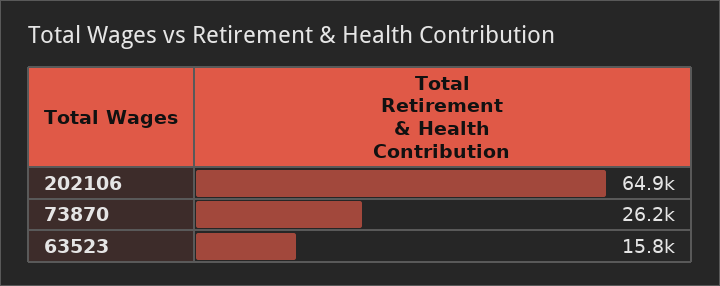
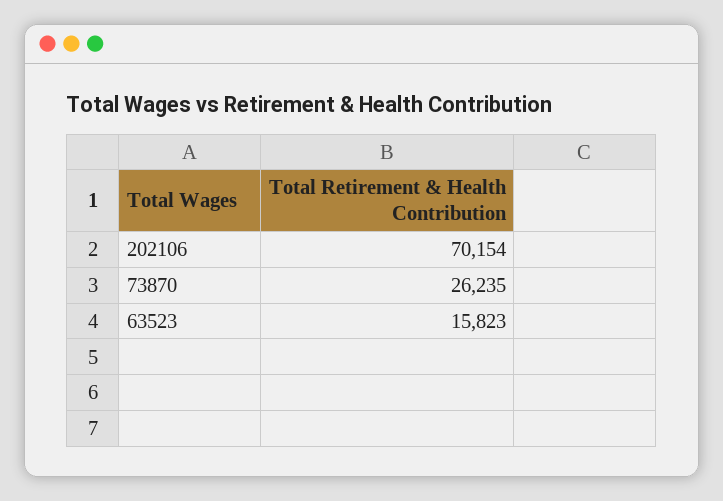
202106: 64900 -> 70154

